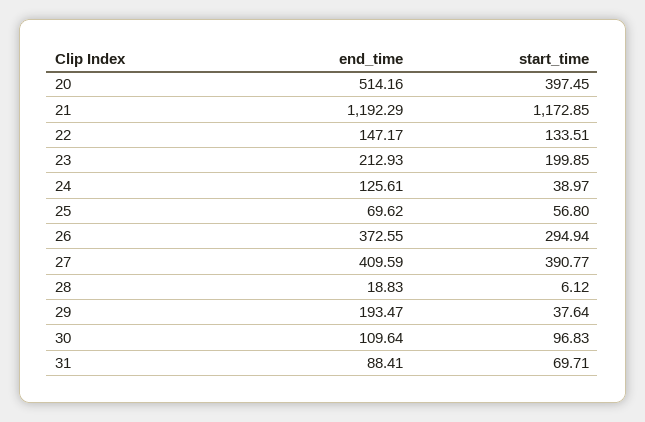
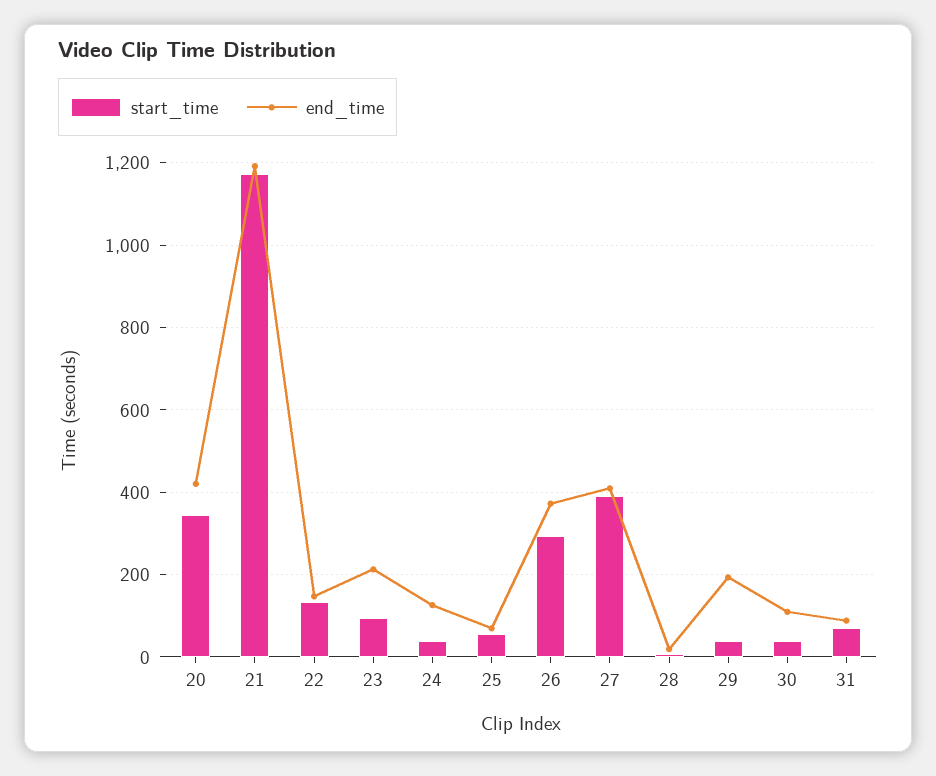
end_time, 20: 514.16 -> 420
start_time, 20: 397.45 -> 340
start_time, 23: 199.85 -> 100
start_time, 30: 96.83 -> 40

